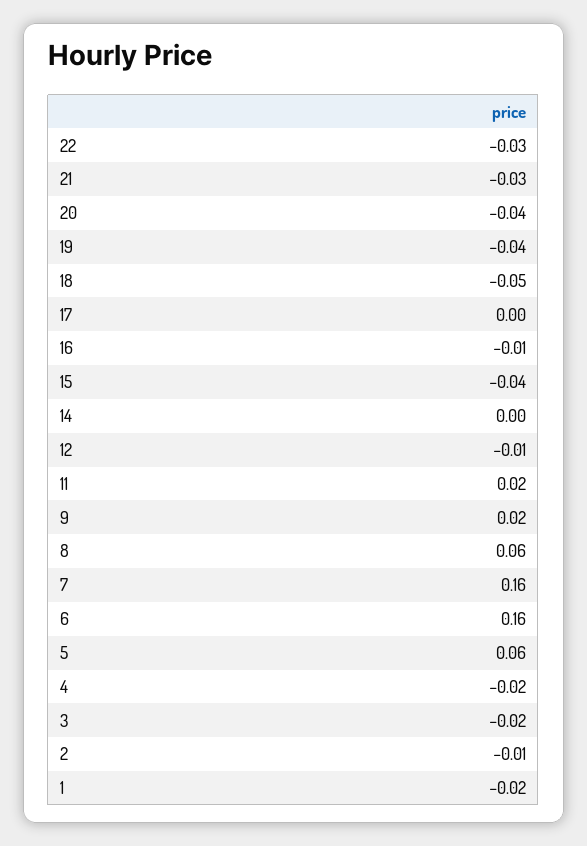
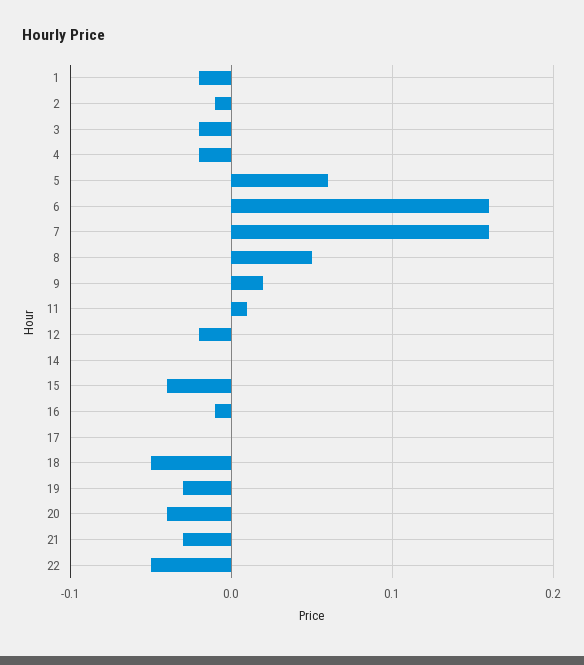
22: -0.03 -> -0.05
19: -0.04 -> -0.03
12: -0.01 -> -0.02
11: 0.02 -> 0.01
8: 0.06 -> 0.05

